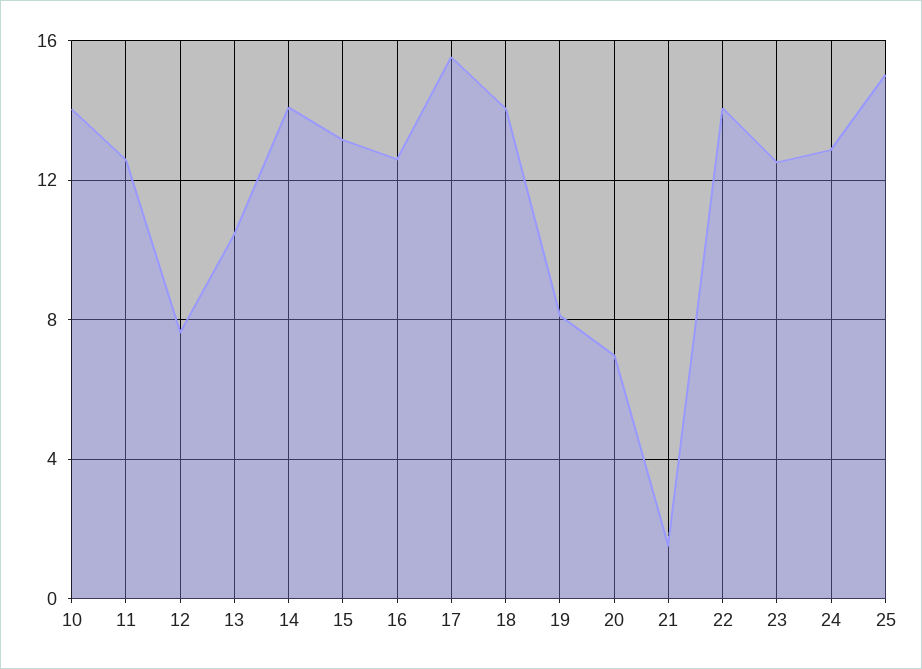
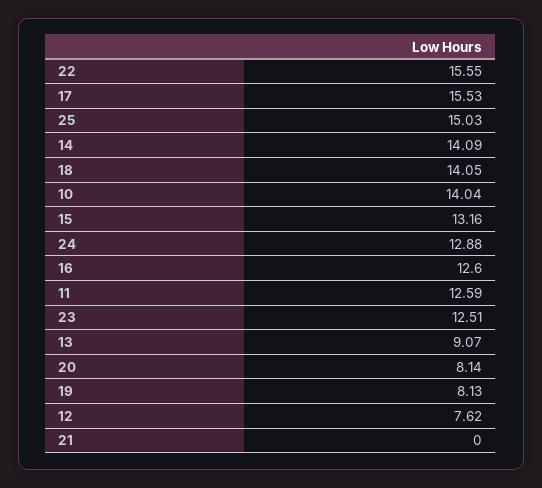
13: 10.5 -> 9.07
20: 7 -> 8.14
21: 1.5 -> 0
22: 14 -> 15.55

